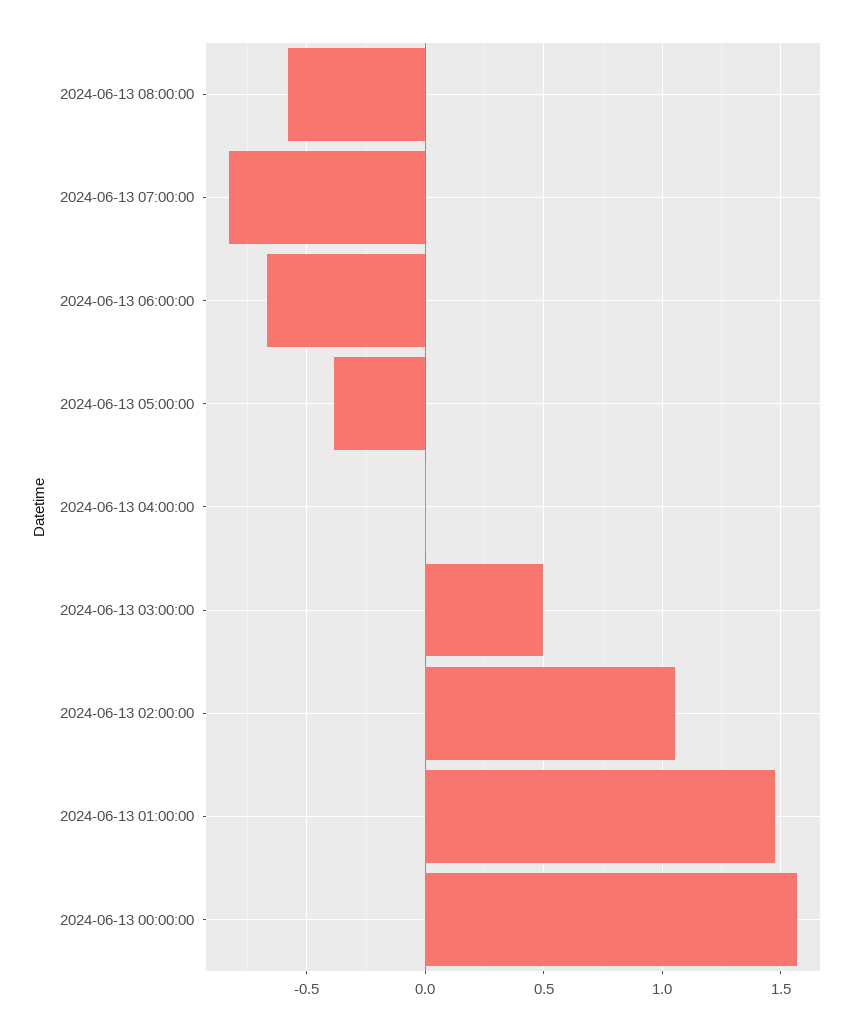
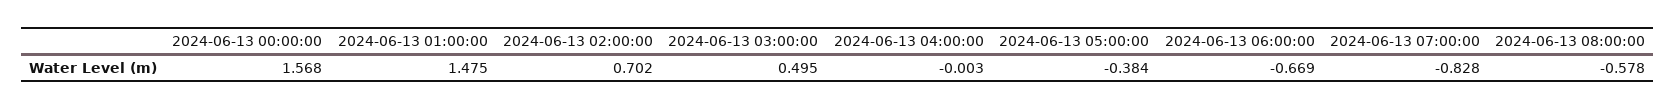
2024-06-13 02:00:00: 1.05 -> 0.702

